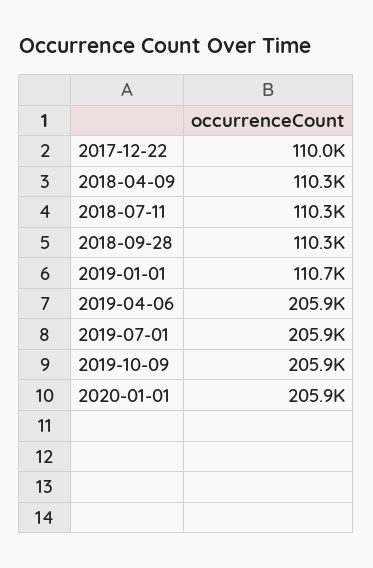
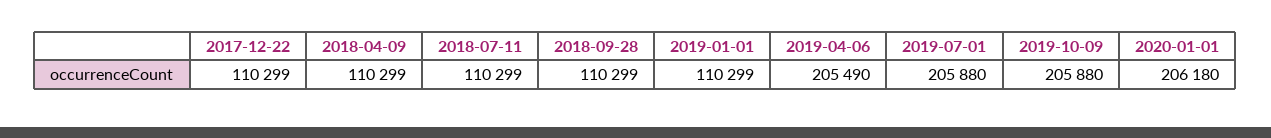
2017-12-22: 110000 -> 110299
2019-01-01: 110700 -> 110299
2019-04-06: 205900 -> 205490
2020-01-01: 205900 -> 206180

